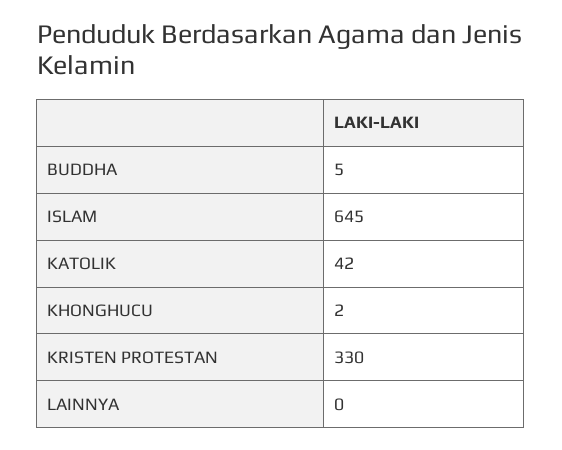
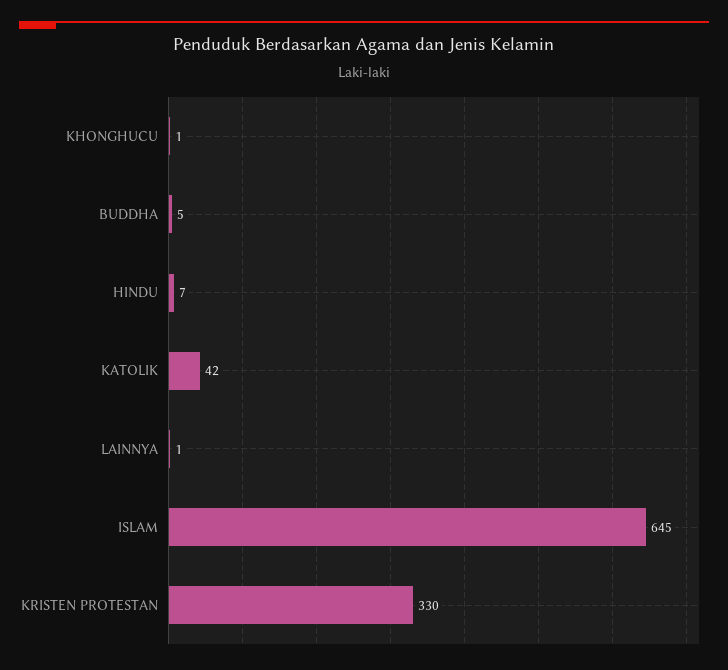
KHONGHUCU: 2 -> 1
LAINNYA: 0 -> 1
HINDU: none -> 7

